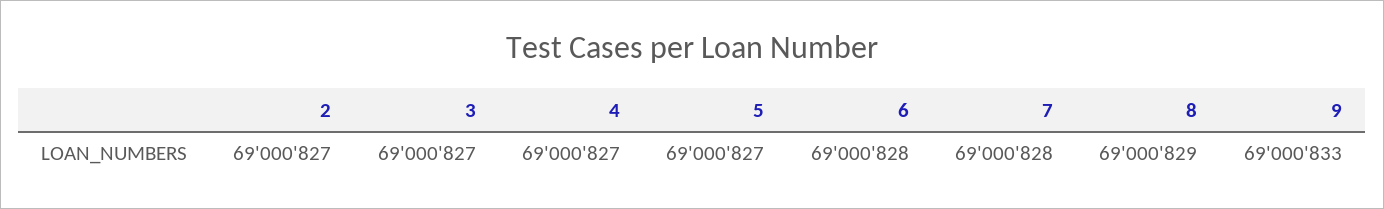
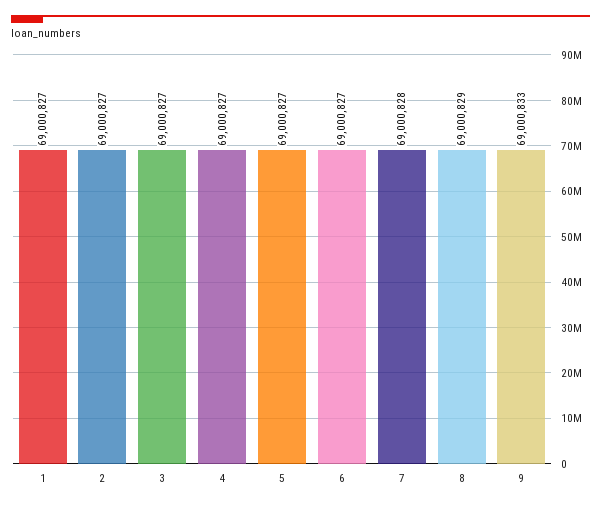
6: 69000828 -> 69000827
1: none -> 69000827

